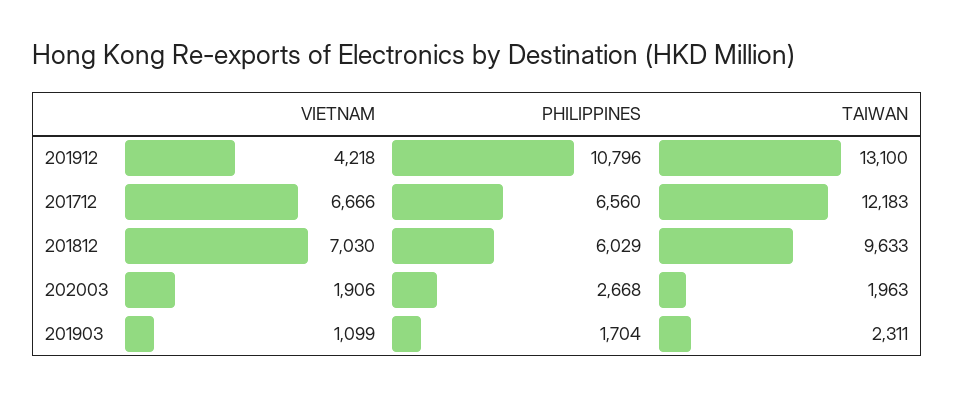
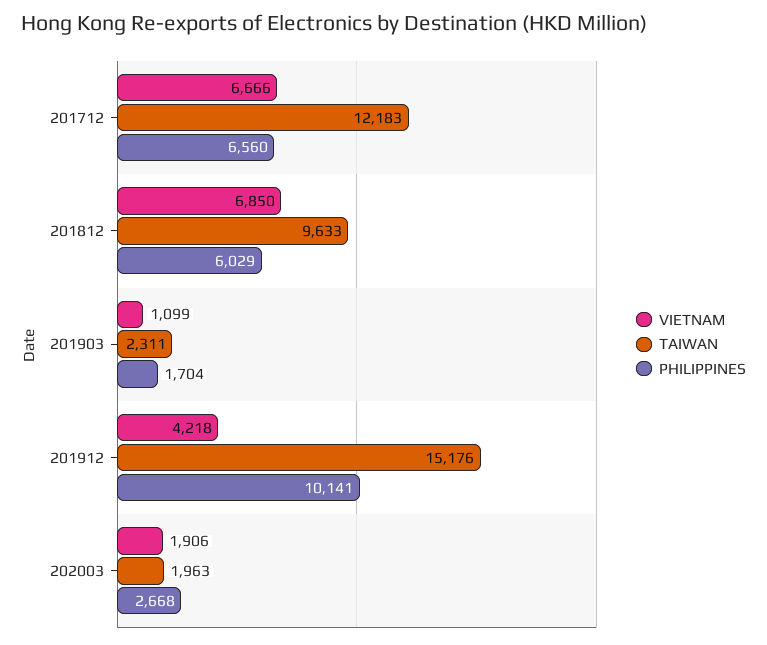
PHILIPPINES, 201912: 10796 -> 10141
TAIWAN, 201912: 13100 -> 15176
VIETNAM, 201812: 7030 -> 6850

